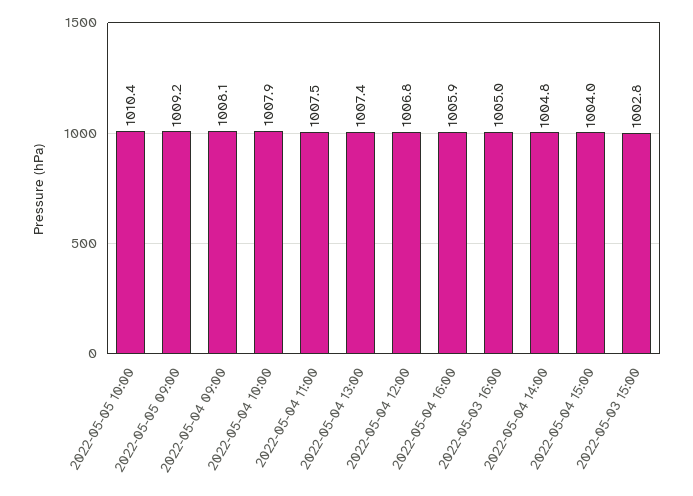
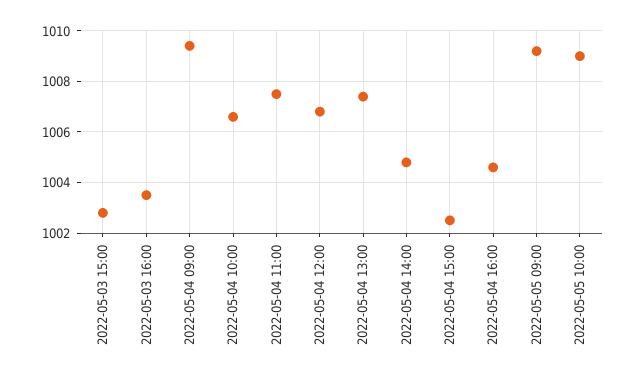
2022-05-05 10:00: 1010.4 -> 1009
2022-05-04 09:00: 1008.1 -> 1009.5
2022-05-04 10:00: 1007.9 -> 1006.5
2022-05-04 16:00: 1005.9 -> 1004.5
2022-05-03 16:00: 1005 -> 1003.5
2022-05-04 15:00: 1004 -> 1002.5

